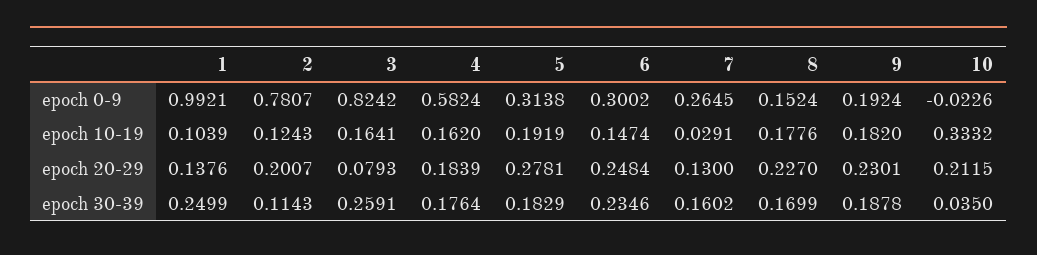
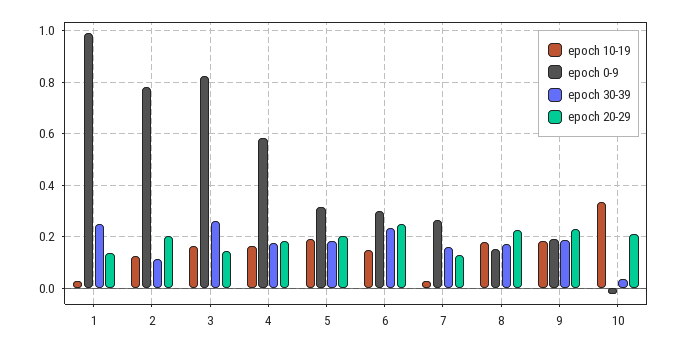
epoch 10-19, 1: 0.1039 -> 0.025
epoch 20-29, 3: 0.0793 -> 0.15
epoch 20-29, 5: 0.2781 -> 0.2

